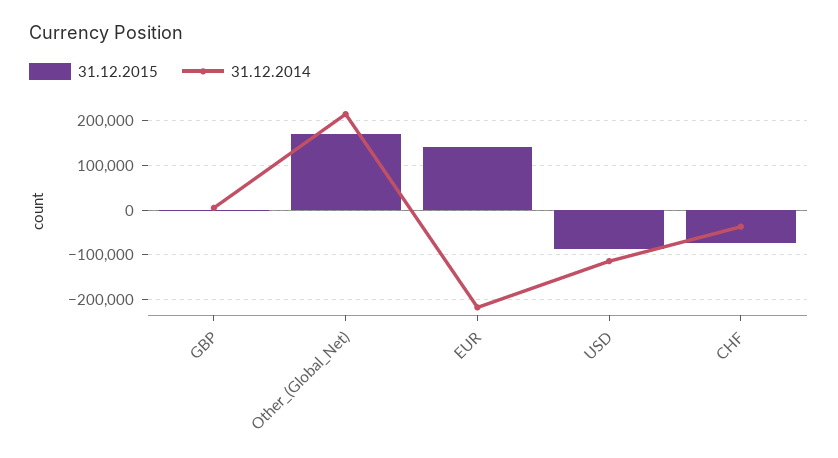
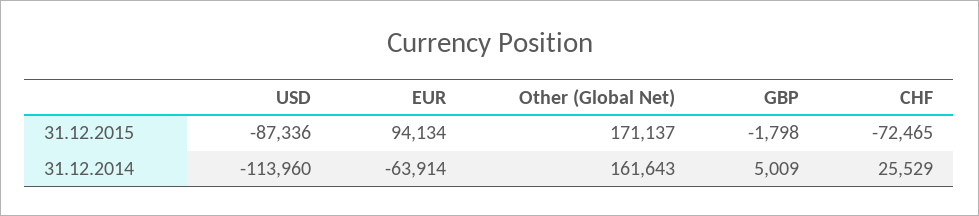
31.12.2014, Other_(Global_Net): 220000 -> 161643
31.12.2015, EUR: 140000 -> 94134
31.12.2014, EUR: -220000 -> -63914
31.12.2014, CHF: -40000 -> 25529

